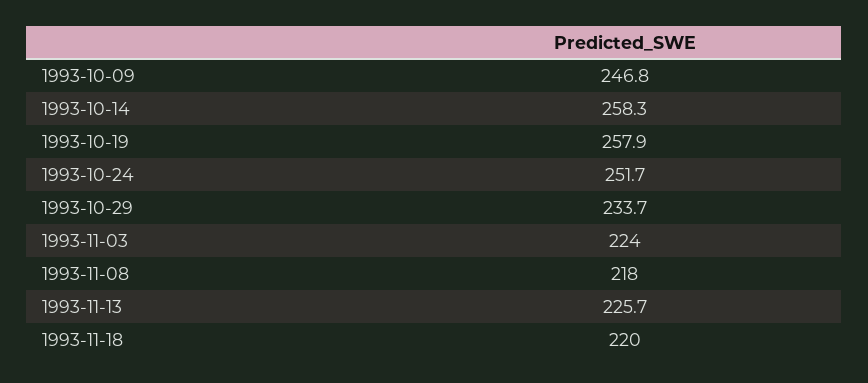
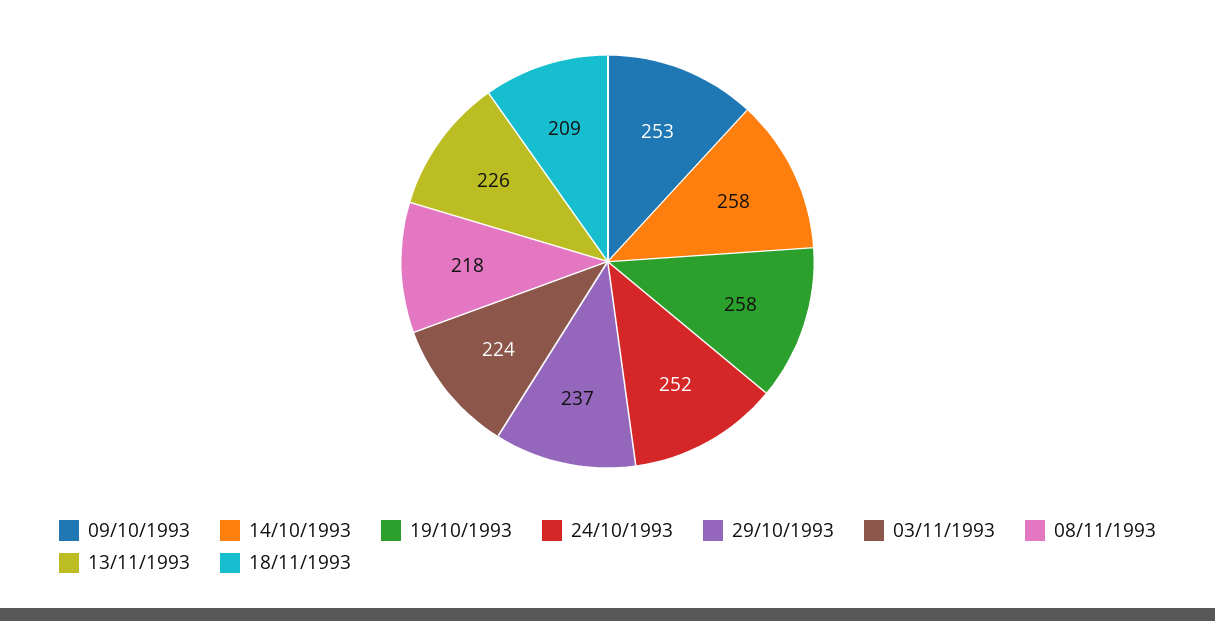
1993-10-09: 246.8 -> 253
1993-10-29: 233.7 -> 237
1993-11-18: 220 -> 209

